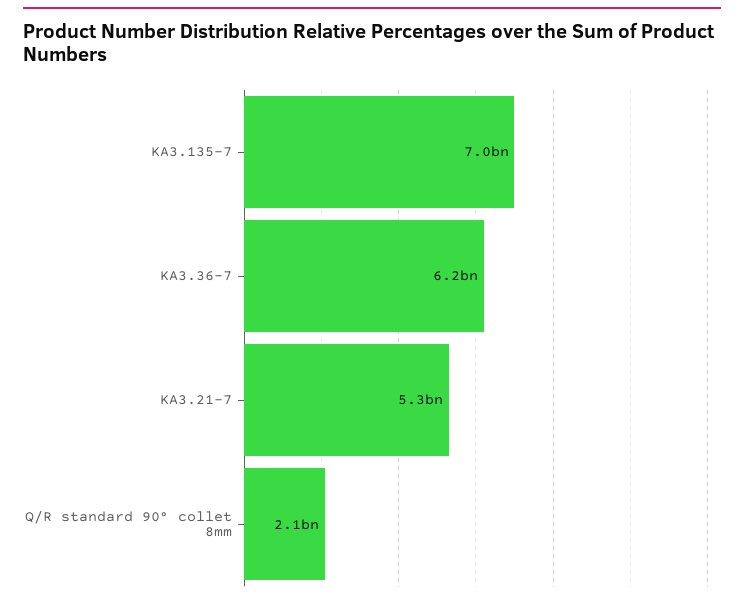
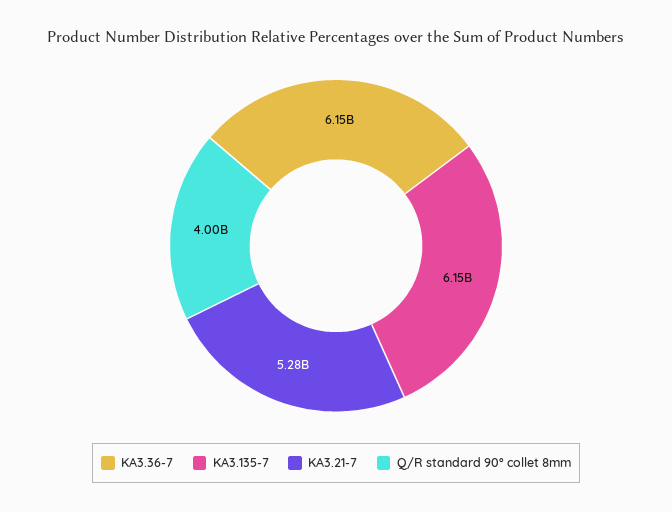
KA3.135-7: 7000000000 -> 6150000000
Q/R standard 90° collet 8mm: 2100000000 -> 4000000000

